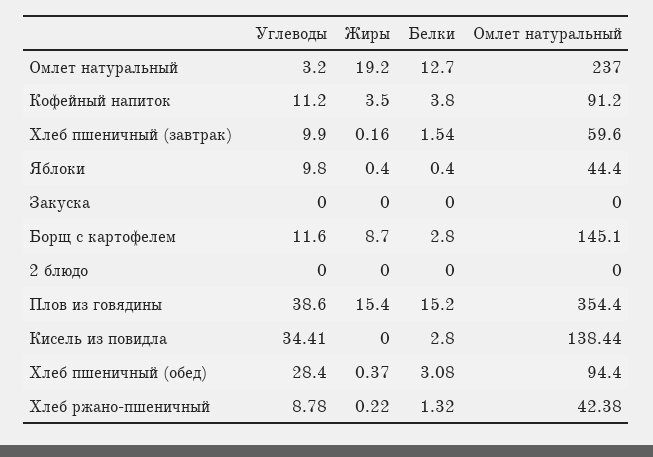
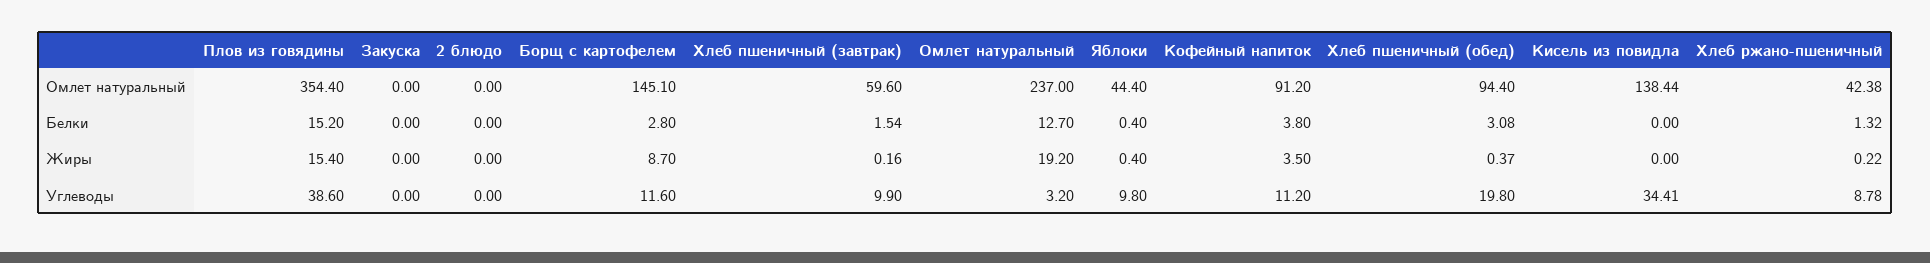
Белки, Кисель из повидла: 2.8 -> 0
Углеводы, Хлеб пшеничный (обед): 28.4 -> 19.8

